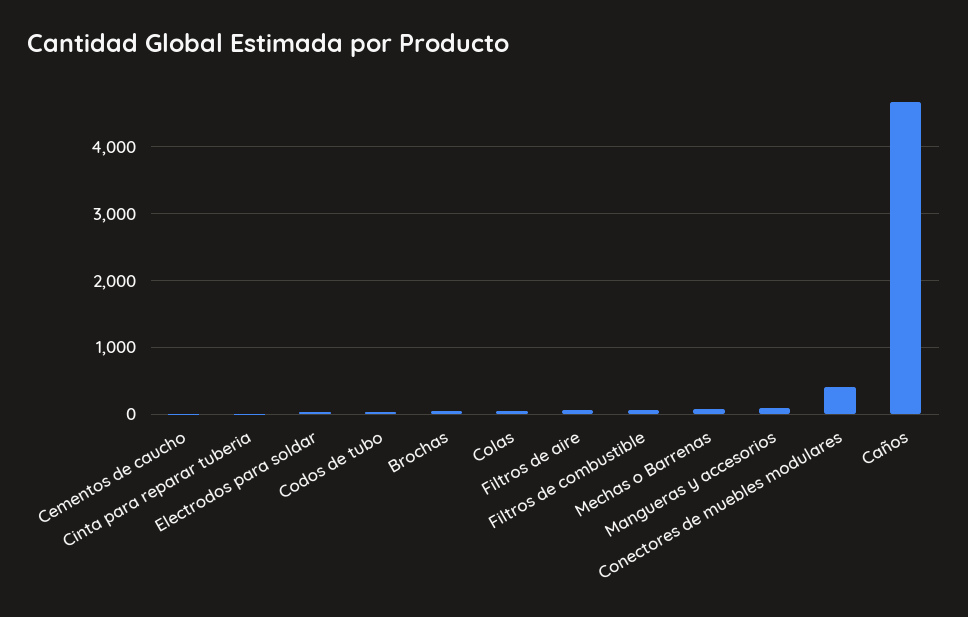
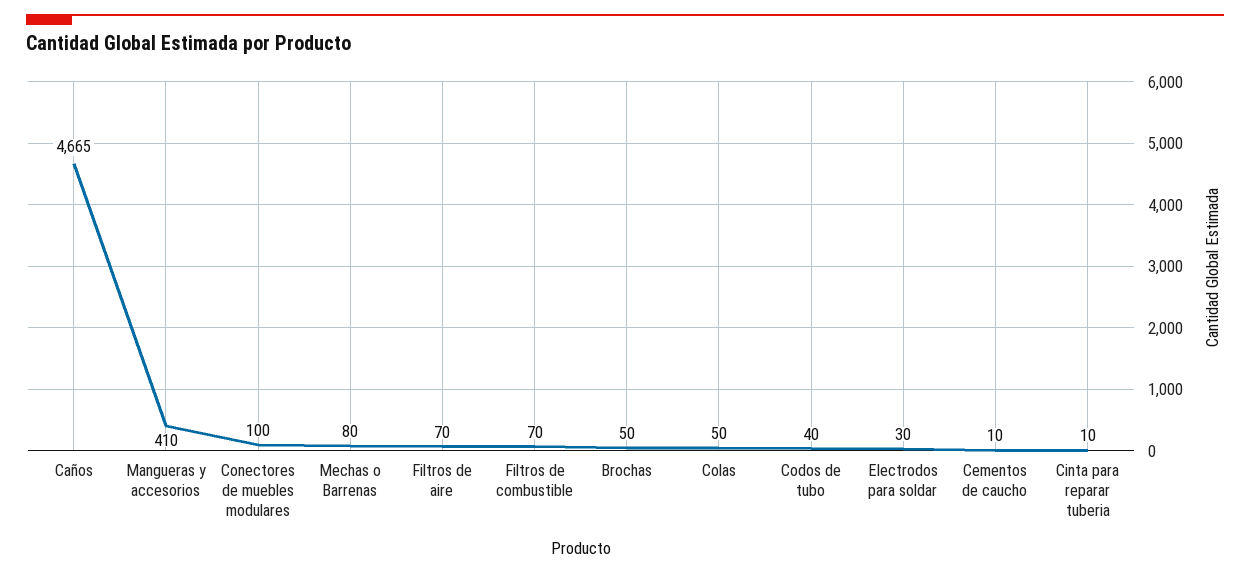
Mangueras y accesorios: 100 -> 410
Conectores de muebles modulares: 400 -> 100

